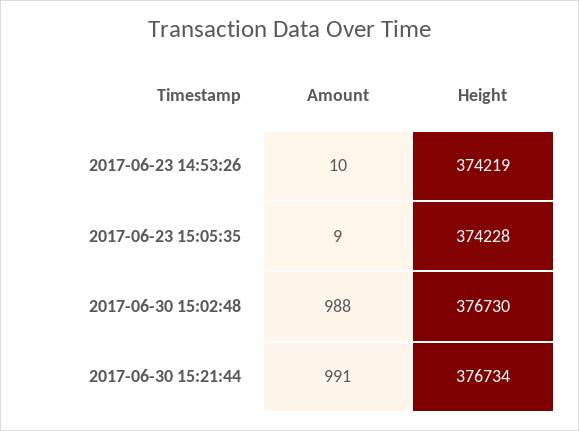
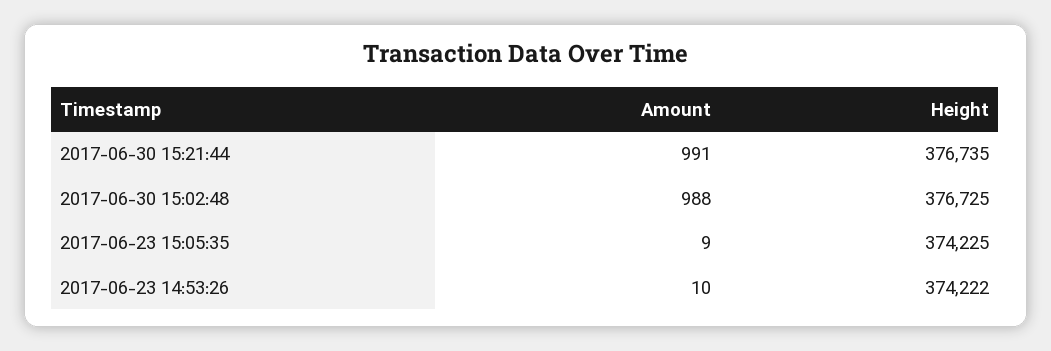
Height, 2017-06-23 14:53:26: 374219 -> 374222
Height, 2017-06-23 15:05:35: 374228 -> 374225
Height, 2017-06-30 15:02:48: 376730 -> 376725
Height, 2017-06-30 15:21:44: 376734 -> 376735

